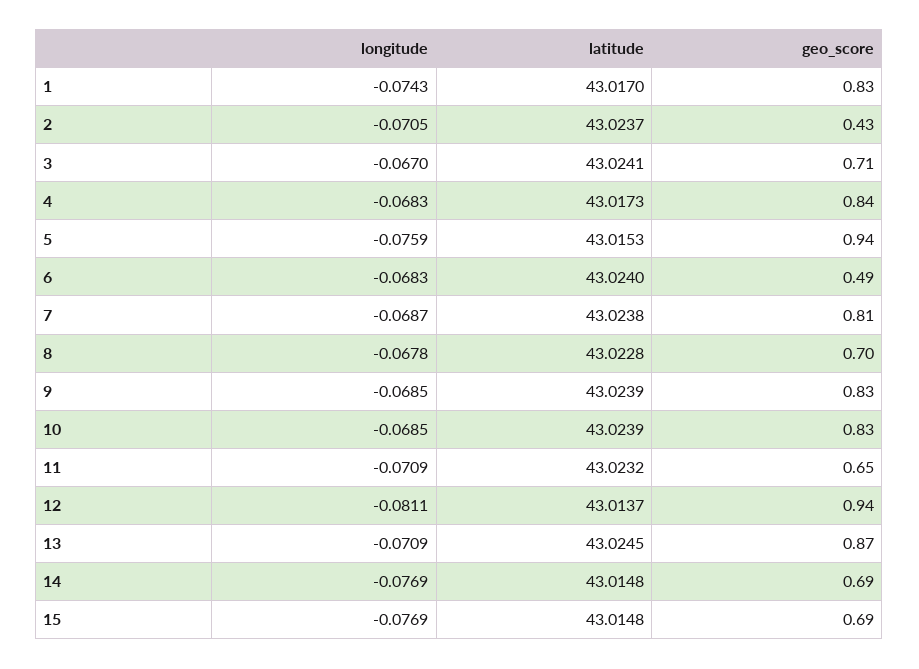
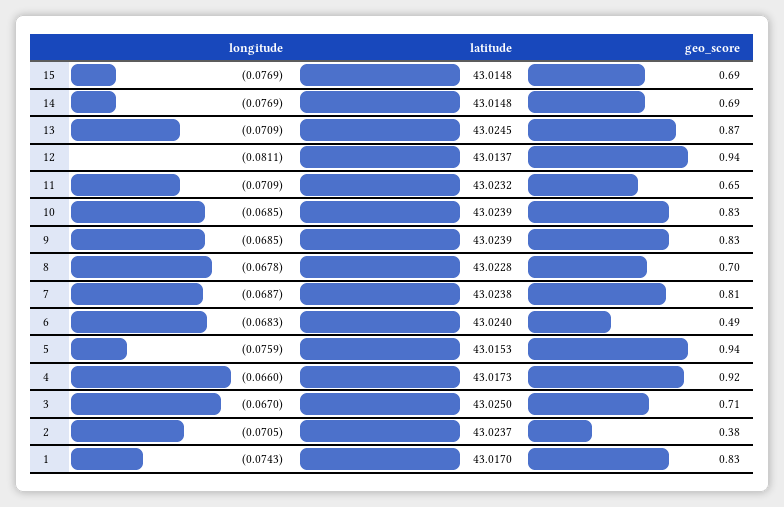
geo_score, 2: 0.43 -> 0.38
latitude, 3: 43.0241 -> 43.025
longitude, 4: -0.0683 -> -0.066
geo_score, 4: 0.84 -> 0.92

